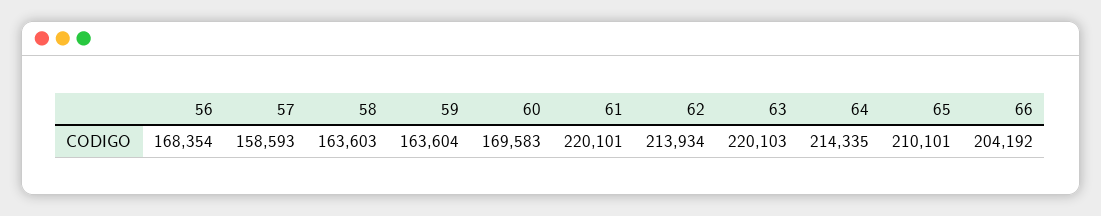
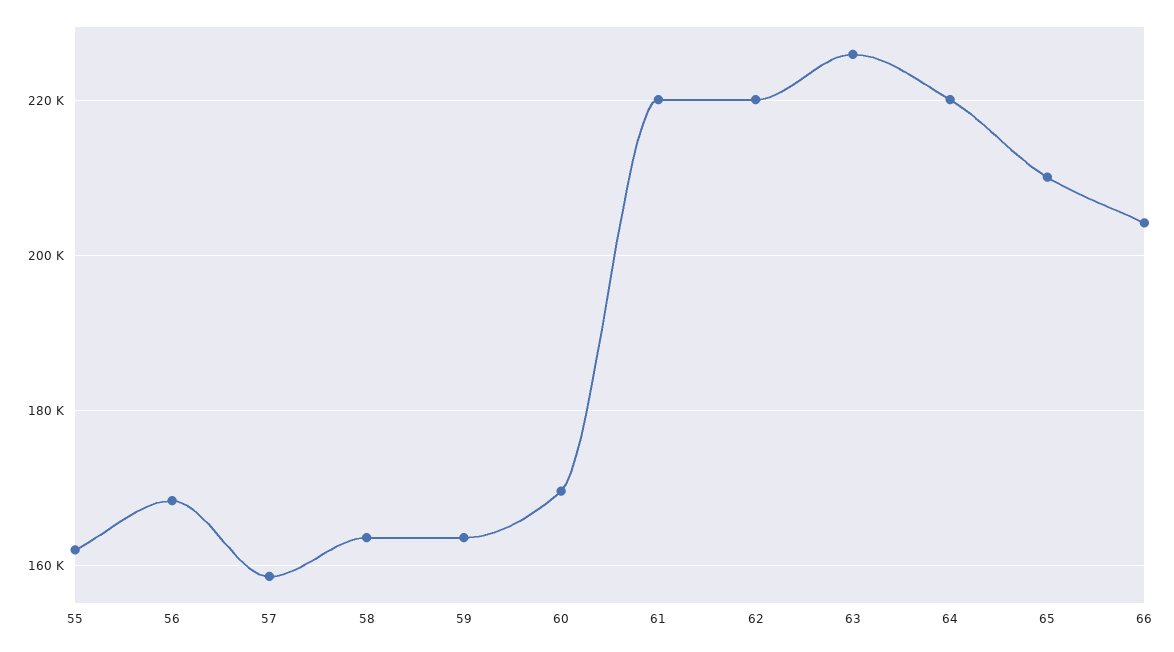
62: 213934 -> 220000
63: 220103 -> 226000
64: 214335 -> 220000
55: none -> 162000

